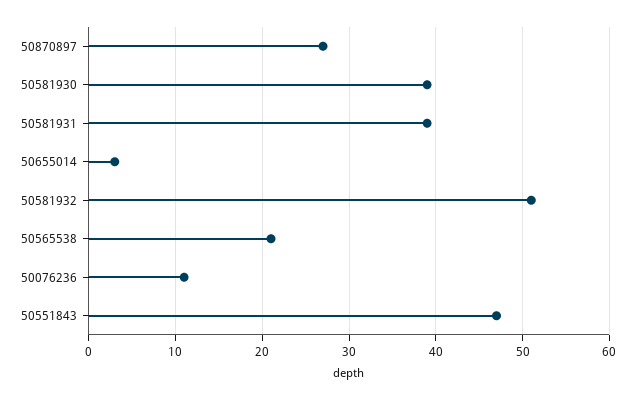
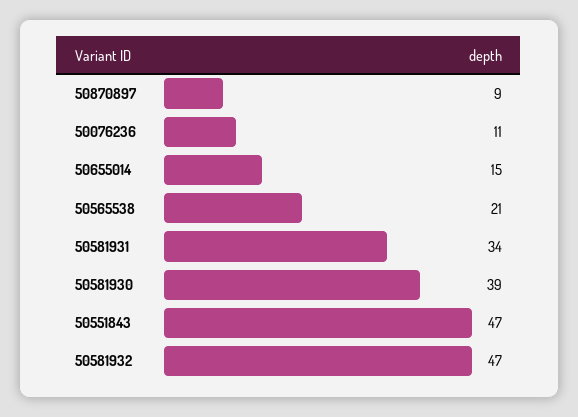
50870897: 27 -> 9
50581931: 39 -> 34
50655014: 3 -> 15
50581932: 51 -> 47

